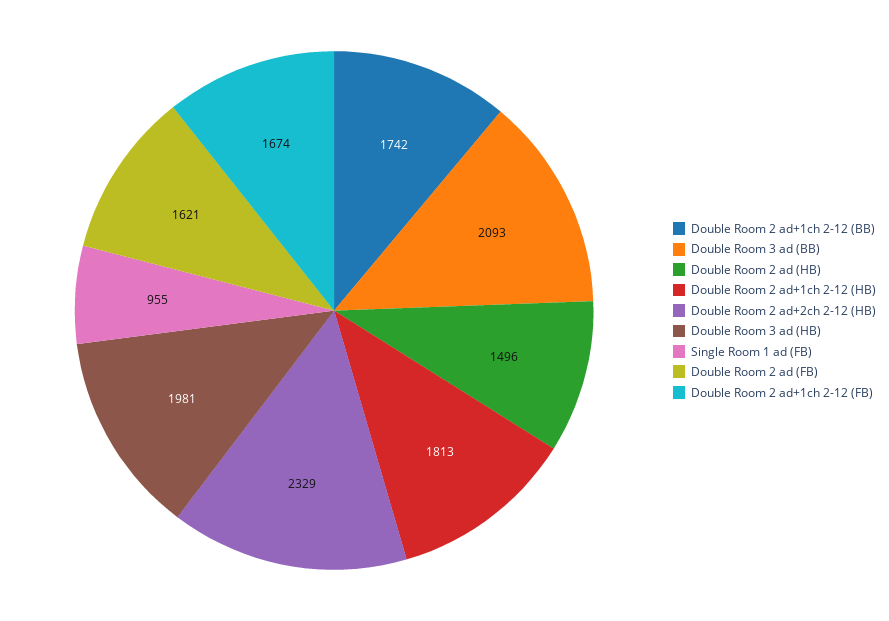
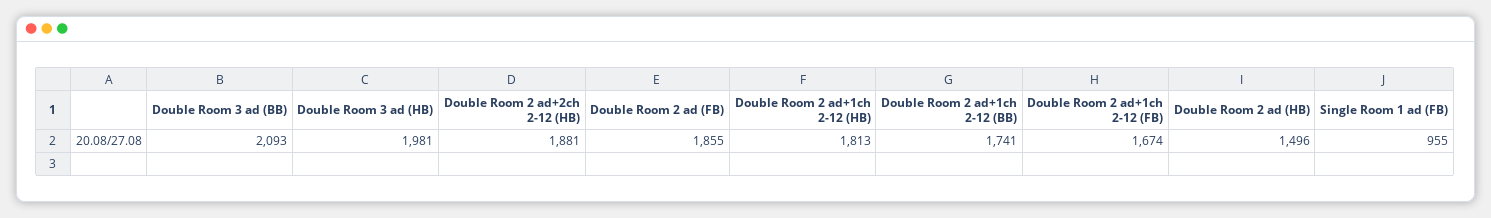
Double Room 2 ad+1ch 2-12 (BB): 1742 -> 1741
Double Room 2 ad+2ch 2-12 (HB): 2329 -> 1881
Double Room 2 ad (FB): 1621 -> 1855

